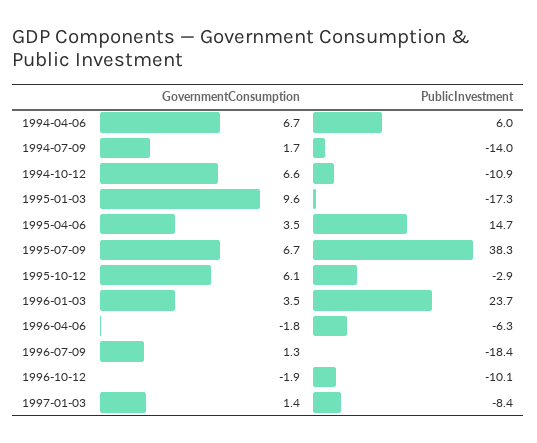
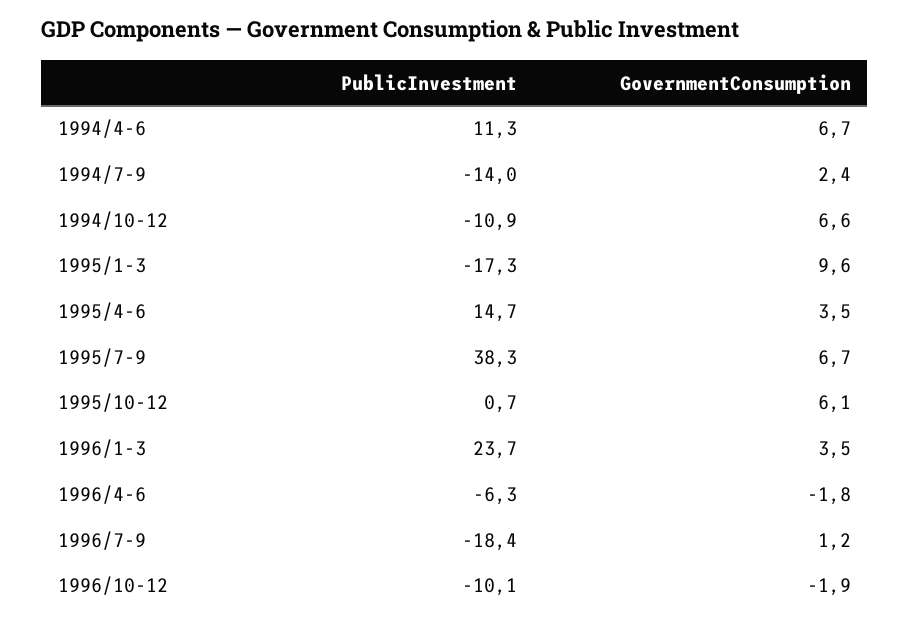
PublicInvestment, 1994-04-06: 6 -> 11.3
GovernmentConsumption, 1994-07-09: 1.7 -> 2.4
PublicInvestment, 1995-10-12: -2.9 -> 0.7
GovernmentConsumption, 1996-07-09: 1.3 -> 1.2
GovernmentConsumption, 1997-01-03: 1.4 -> none
PublicInvestment, 1997-01-03: -8.4 -> none

